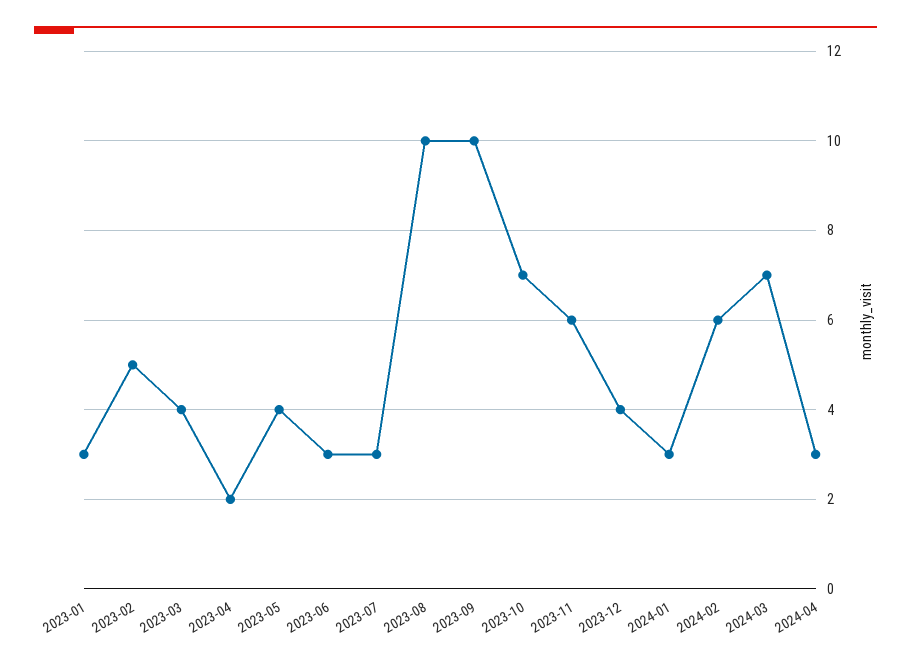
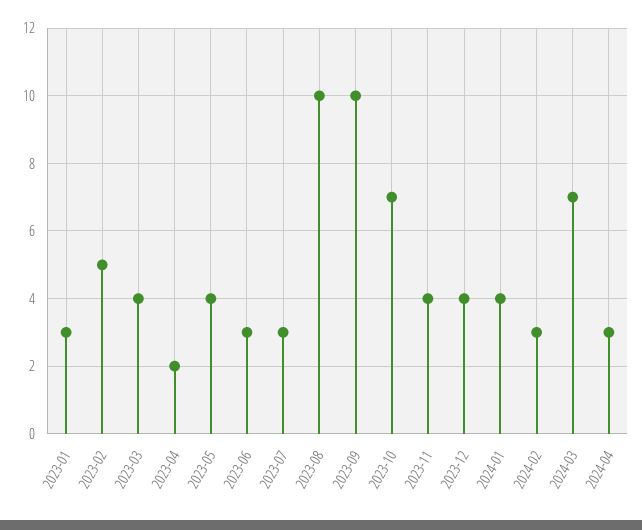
2023-11: 6 -> 4
2024-01: 3 -> 4
2024-02: 6 -> 3

